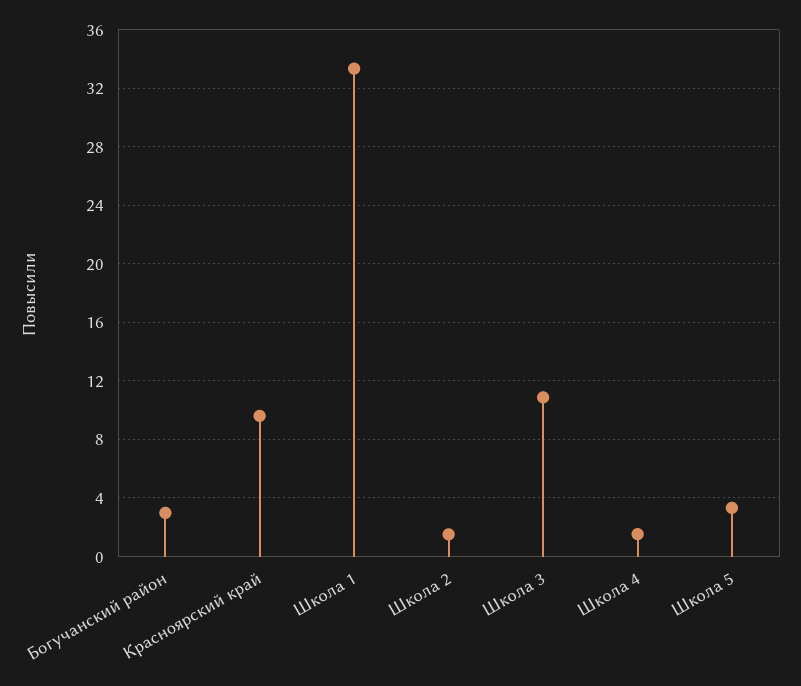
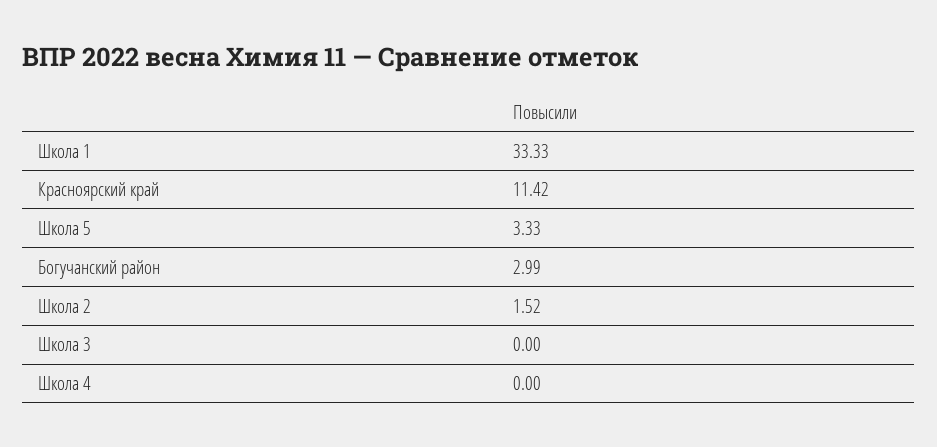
Красноярский край: 9.5 -> 11.42
Школа 3: 11 -> 0
Школа 4: 1.5 -> 0

